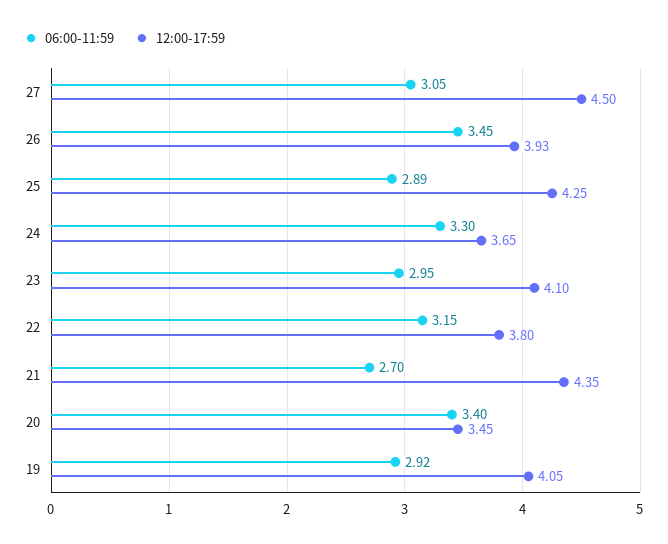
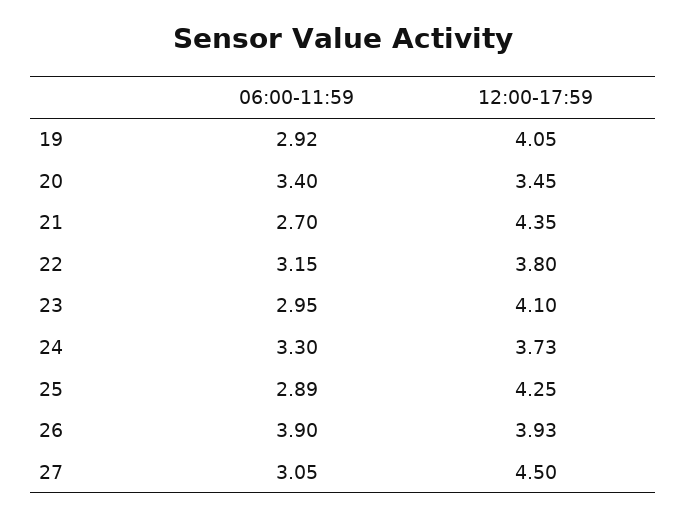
06:00-11:59, 26: 3.45 -> 3.9
12:00-17:59, 24: 3.65 -> 3.73

